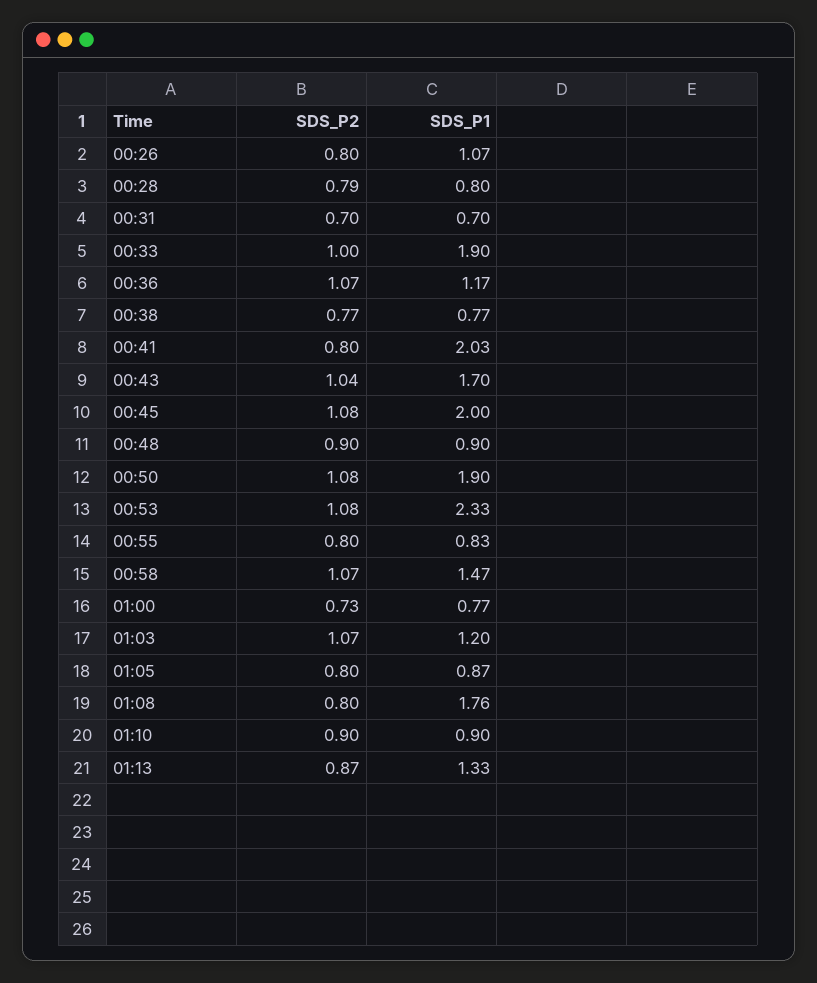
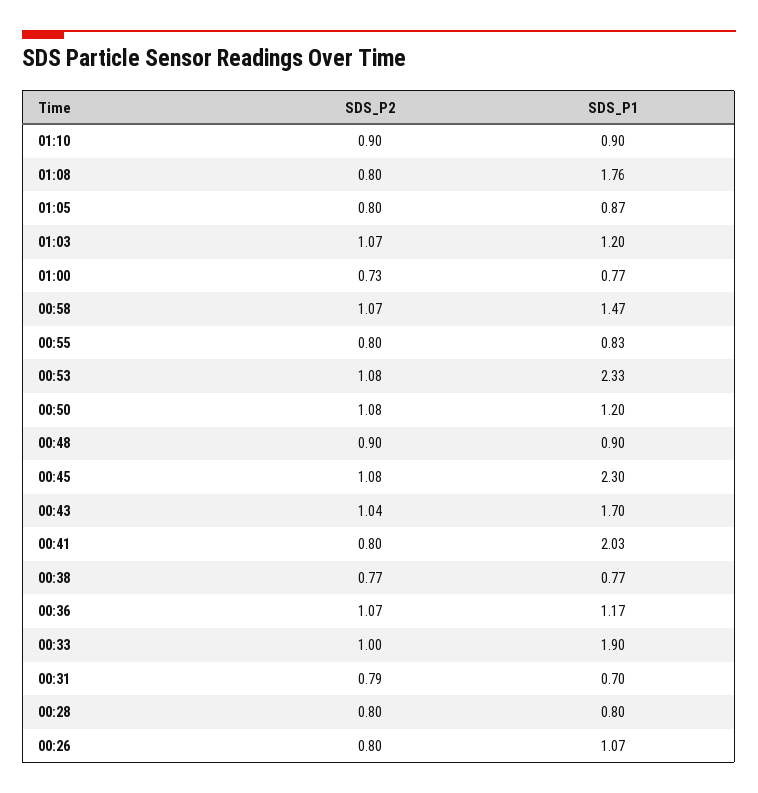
SDS_P2, 00:28: 0.79 -> 0.8
SDS_P2, 00:31: 0.7 -> 0.79
SDS_P1, 00:45: 2 -> 2.3
SDS_P1, 00:50: 1.9 -> 1.2
SDS_P2, 01:13: 0.87 -> none
SDS_P1, 01:13: 1.33 -> none

